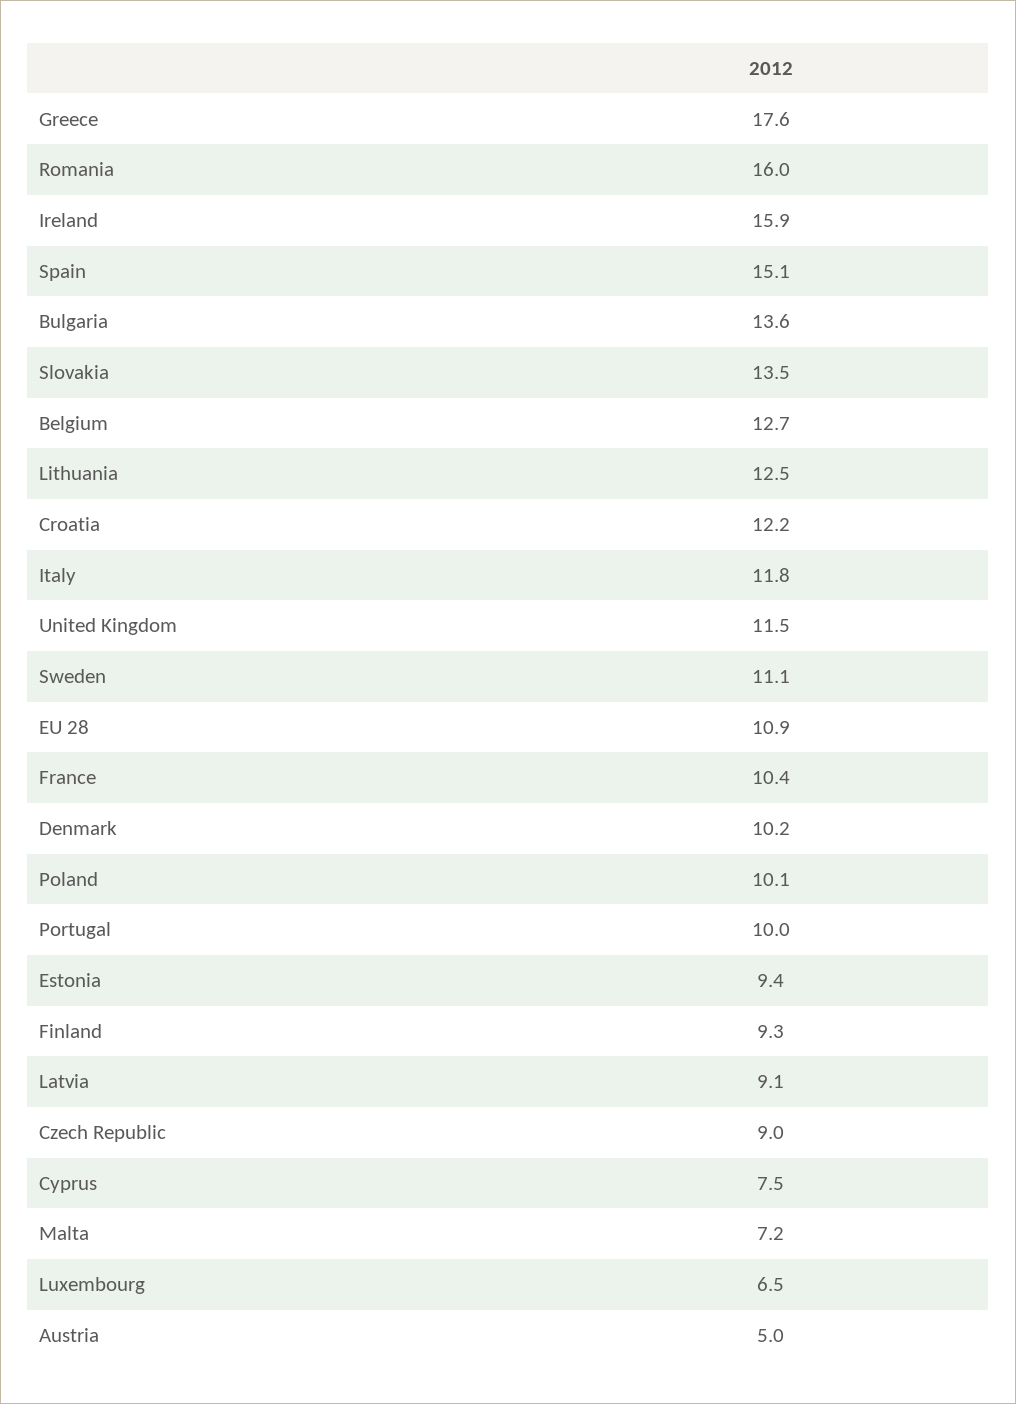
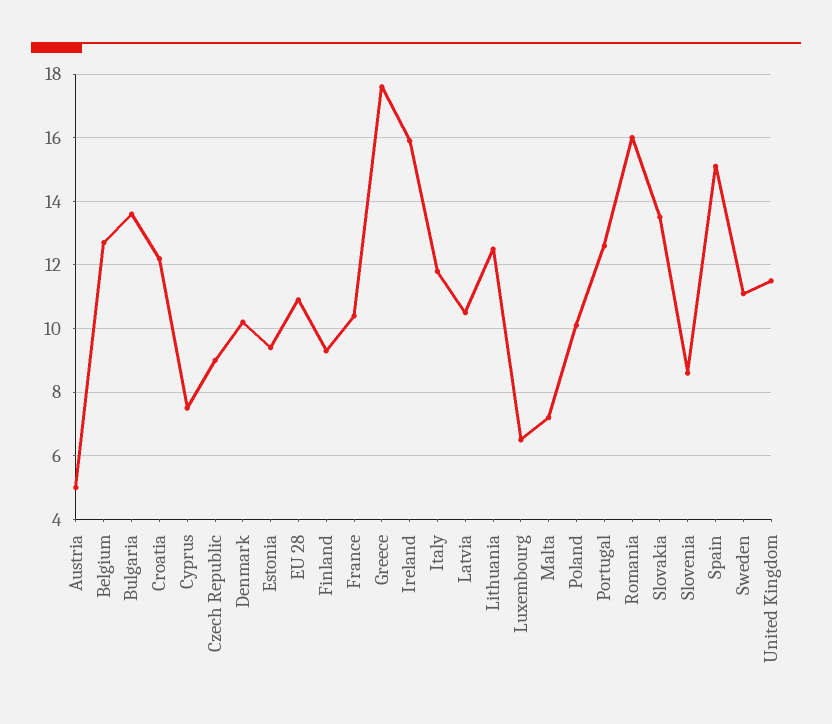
Portugal: 10 -> 12.5
Latvia: 9.1 -> 10.5
Slovenia: none -> 8.5

